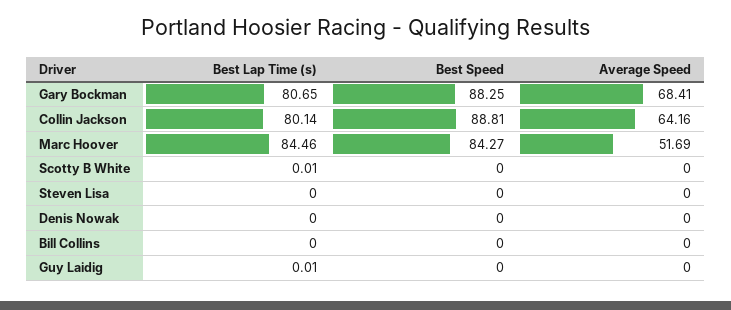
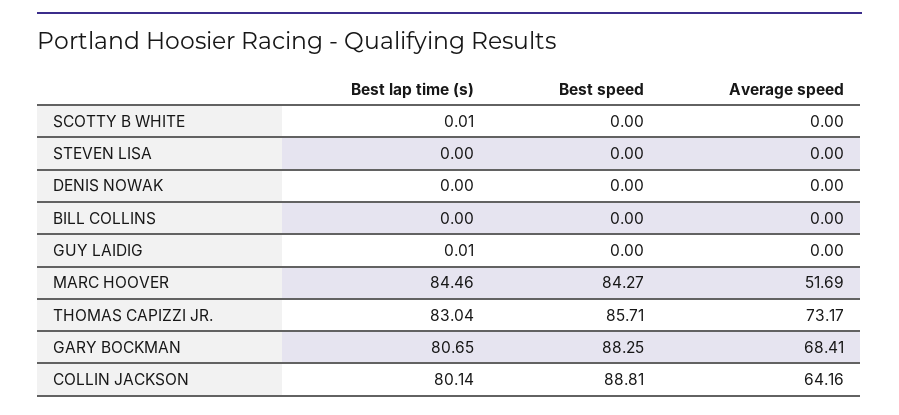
Best Lap Time (s), THOMAS CAPIZZI JR.: none -> 83.04
Best Speed, THOMAS CAPIZZI JR.: none -> 85.71
Average Speed, THOMAS CAPIZZI JR.: none -> 73.17

